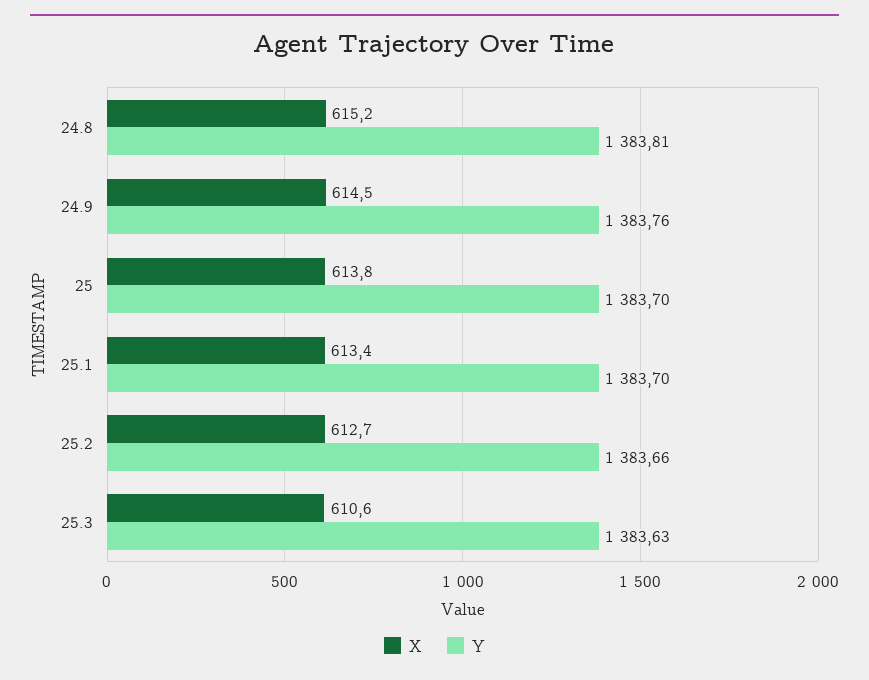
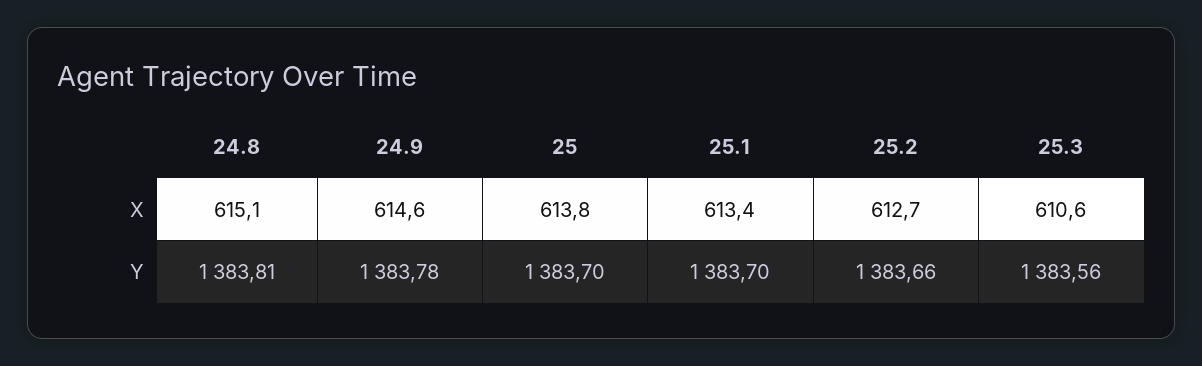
X, 24.8: 615.2 -> 615.1
X, 24.9: 614.5 -> 614.6
Y, 24.9: 1383.76 -> 1383.78
Y, 25.3: 1383.63 -> 1383.56

